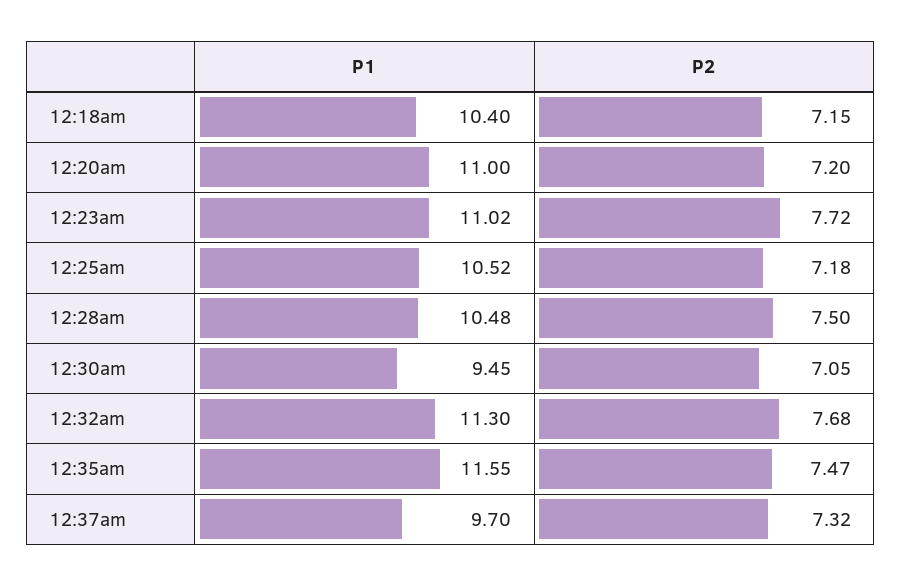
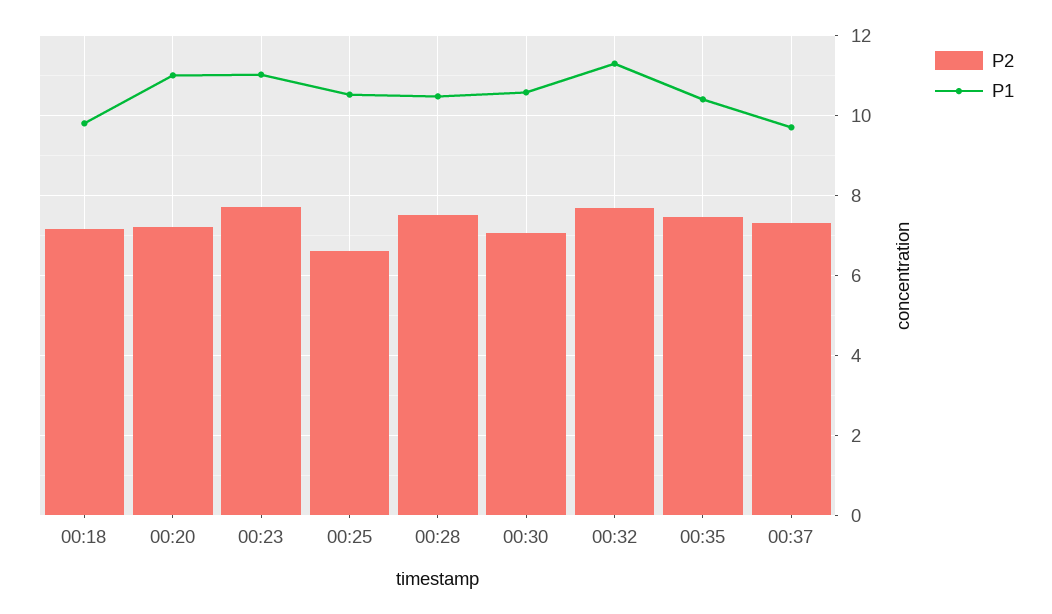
P1, 12:18am: 10.4 -> 9.8
P2, 12:25am: 7.18 -> 6.6
P1, 12:30am: 9.45 -> 10.6
P1, 12:35am: 11.55 -> 10.4

